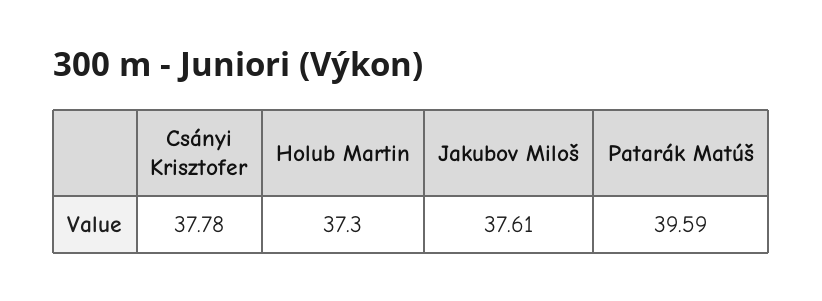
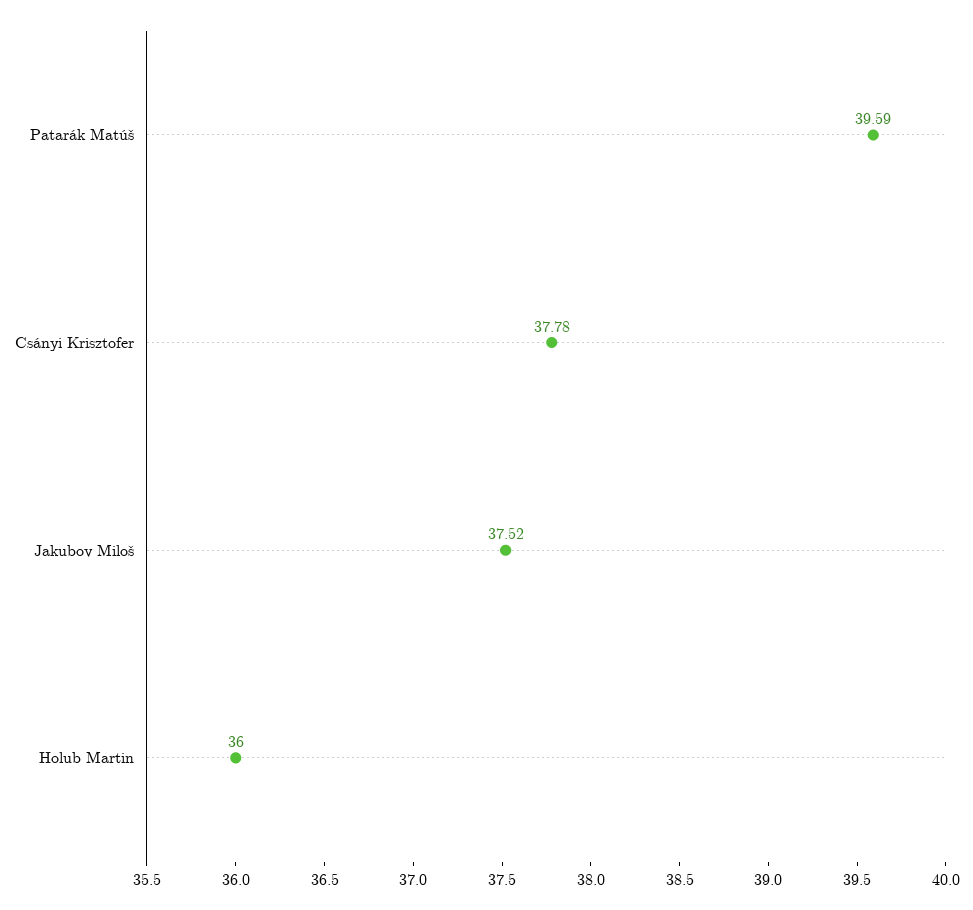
Holub Martin: 37.3 -> 36
Jakubov Miloš: 37.61 -> 37.52

